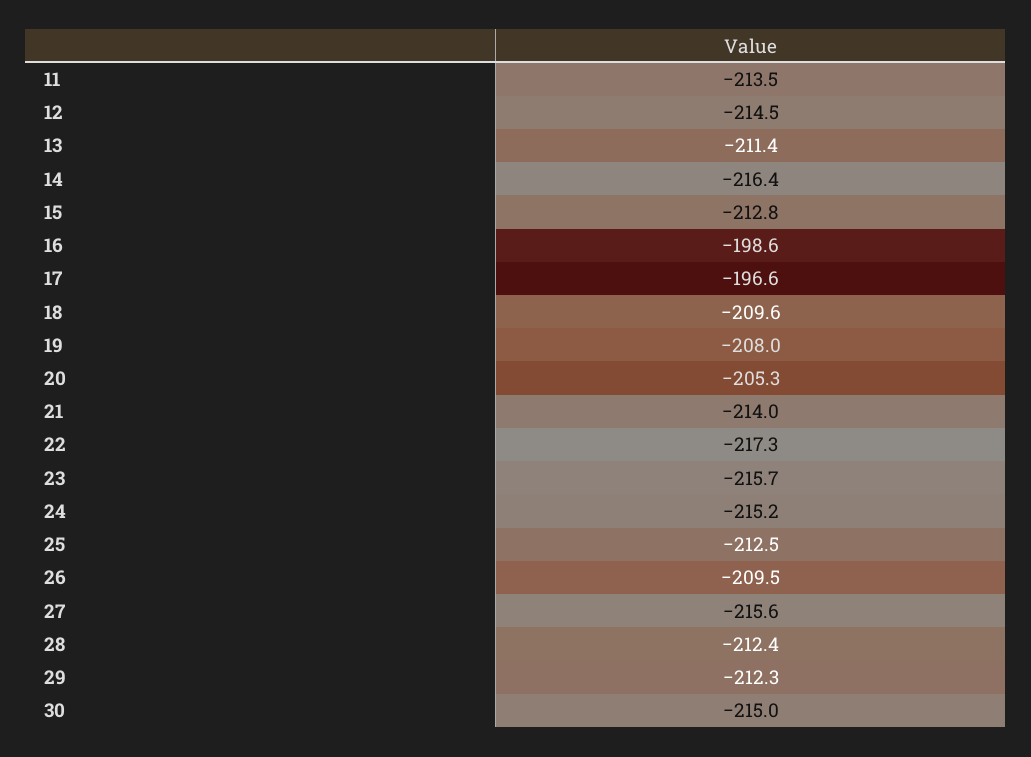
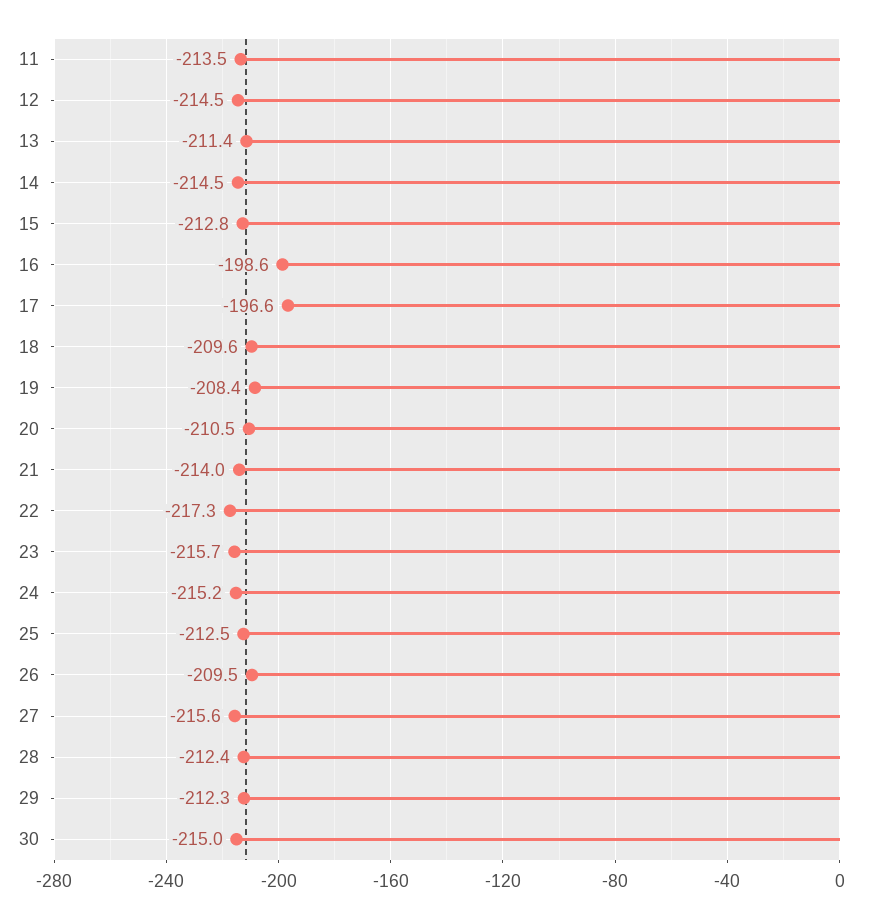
14: -216.4 -> -214.5
19: -208 -> -208.4
20: -205.3 -> -210.5

